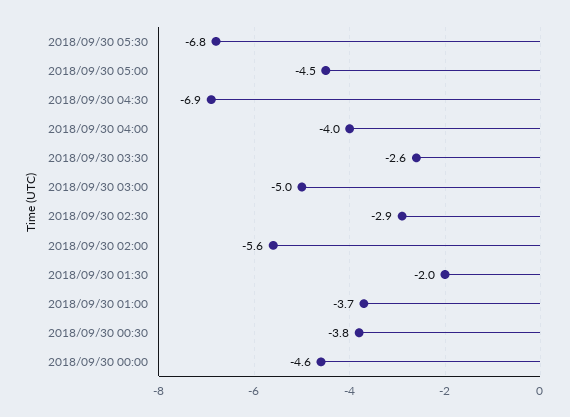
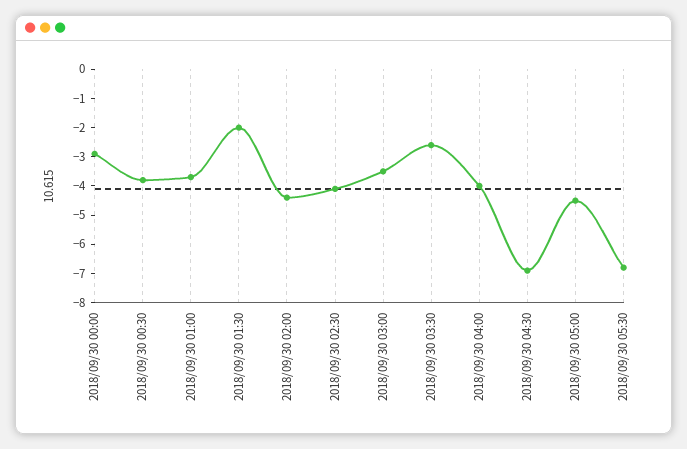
2018/09/30 03:00: -5 -> -3.5
2018/09/30 02:30: -2.9 -> -4
2018/09/30 02:00: -5.6 -> -4.5
2018/09/30 00:00: -4.6 -> -3

